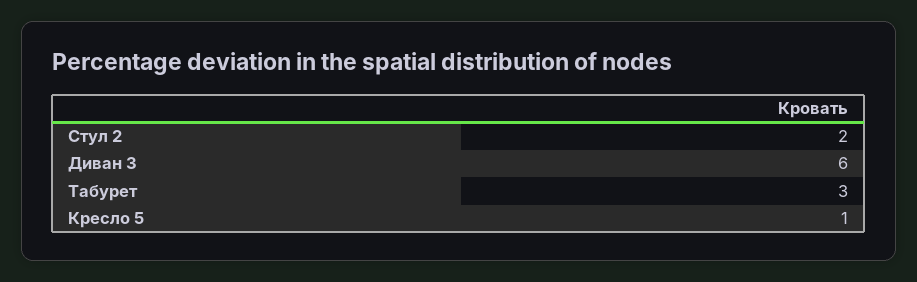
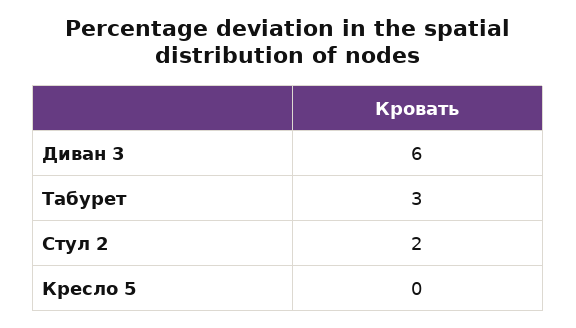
Кресло 5: 1 -> 0

